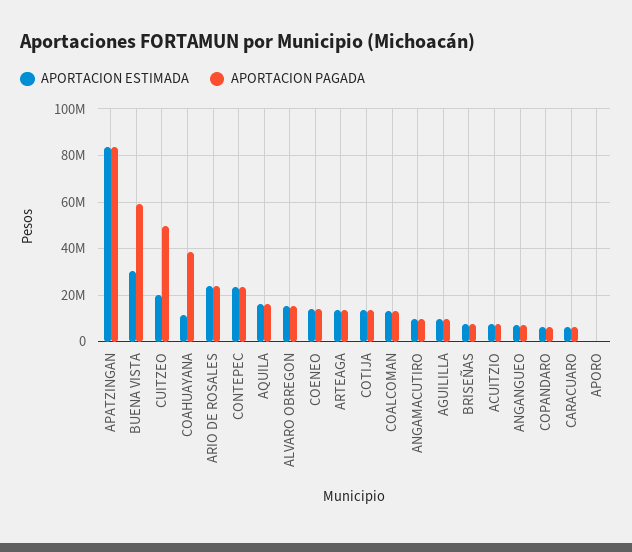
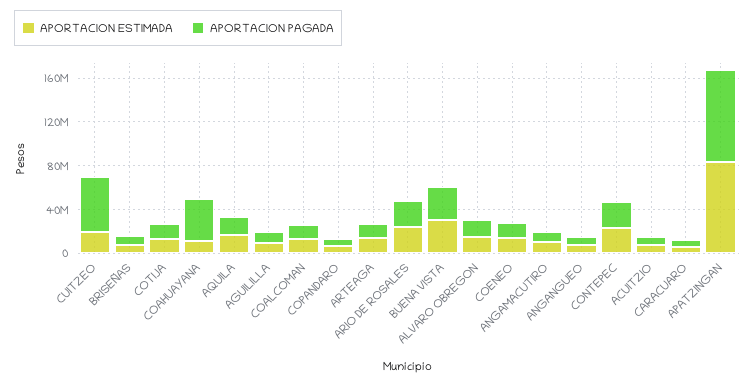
APORTACION PAGADA, BUENA VISTA: 60000000 -> 30000000
APORTACION ESTIMADA, APORO: 0 -> none
APORTACION PAGADA, APORO: 0 -> none

